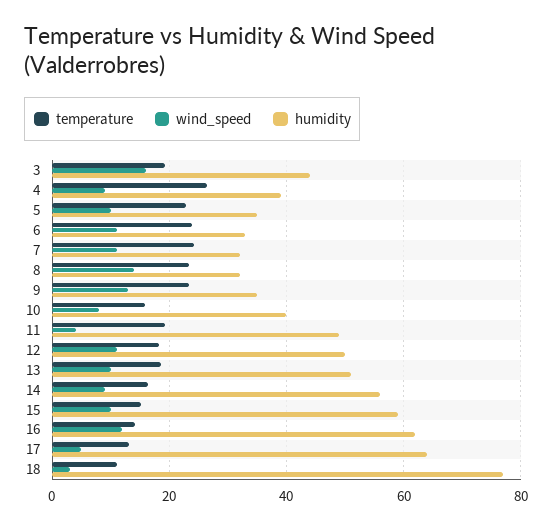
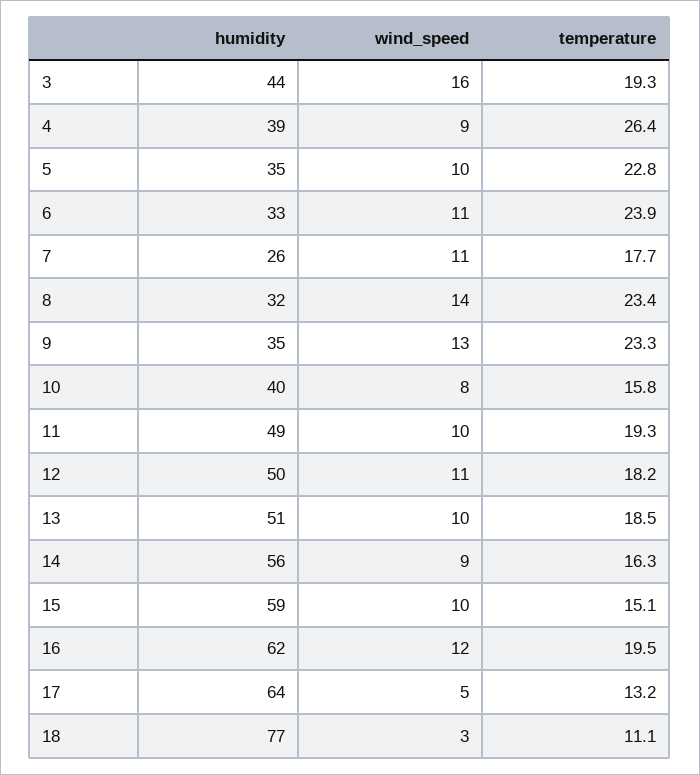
temperature, 7: 24 -> 17.7
humidity, 7: 32 -> 26
wind_speed, 11: 4 -> 10
temperature, 16: 14 -> 19.5

